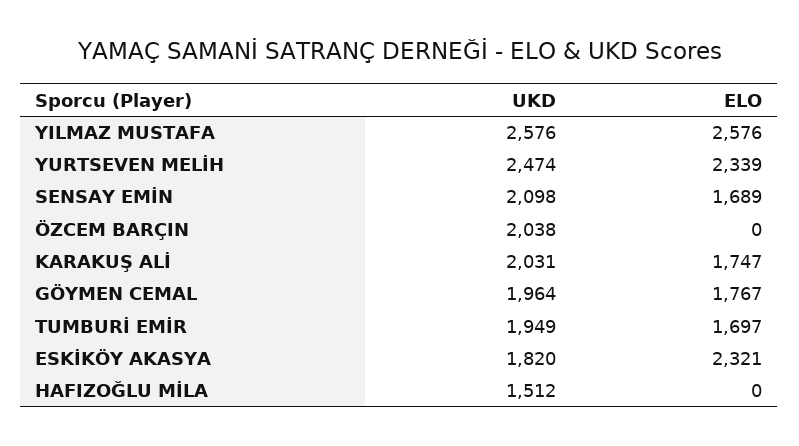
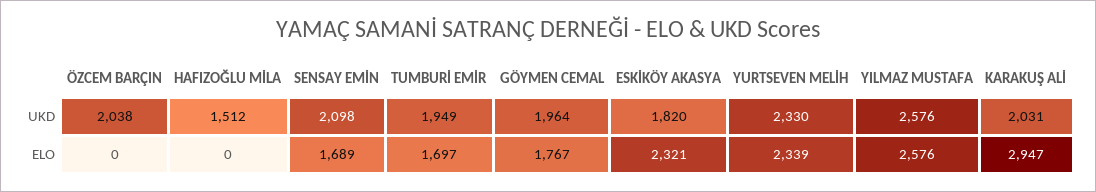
UKD, YURTSEVEN MELİH: 2474 -> 2330
ELO, KARAKUŞ ALİ: 1747 -> 2947

